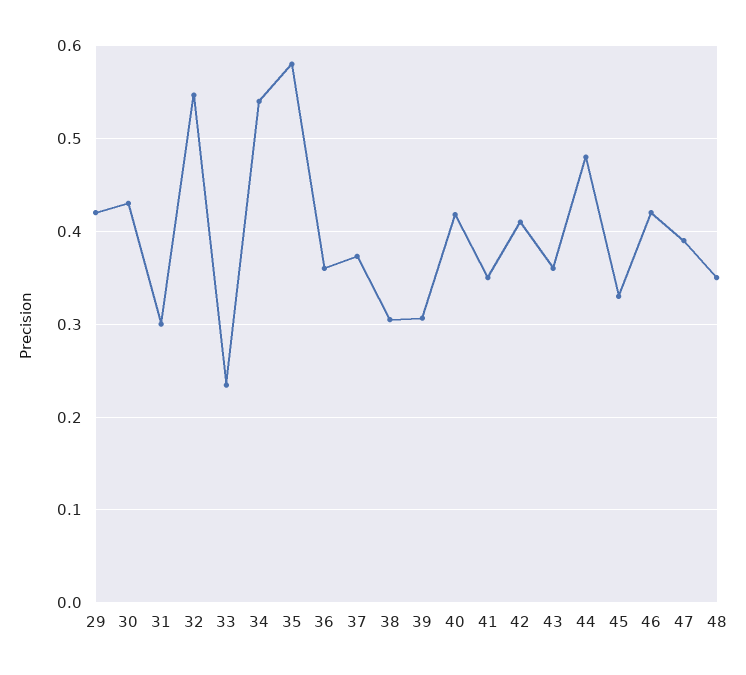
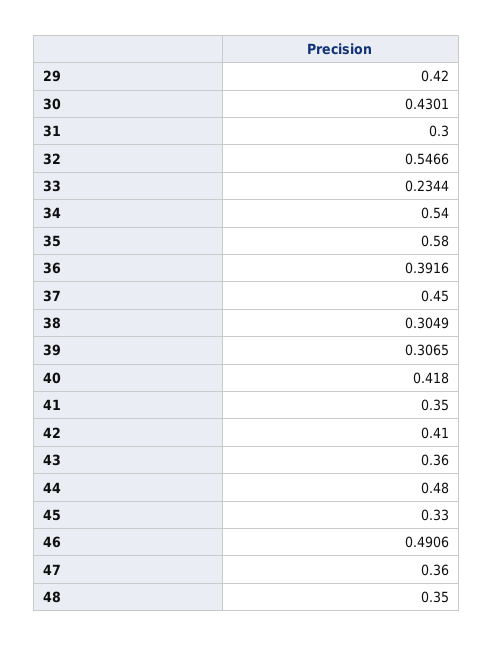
36: 0.36 -> 0.3916
37: 0.37 -> 0.45
46: 0.42 -> 0.4906
47: 0.39 -> 0.36

